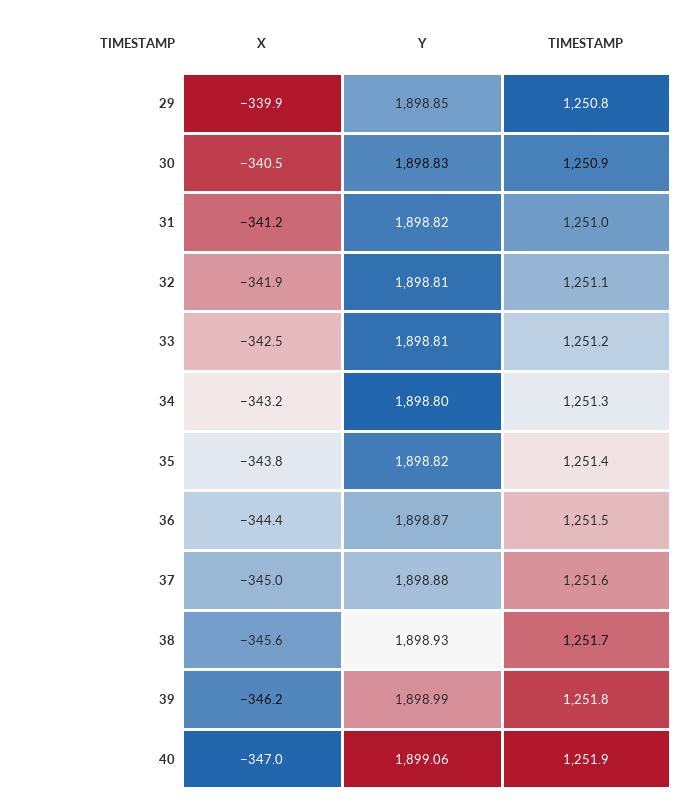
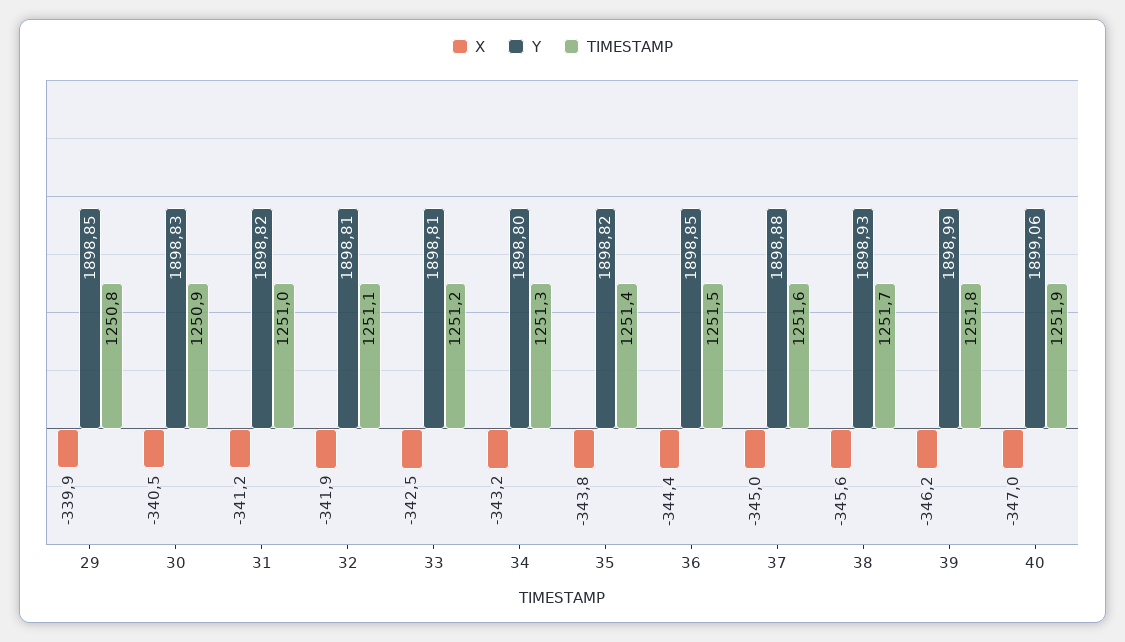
Y, 36: 1898.87 -> 1898.85

